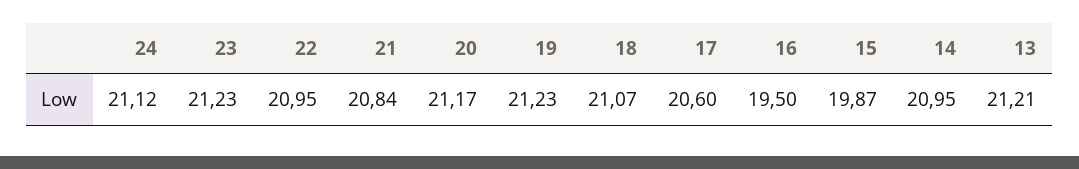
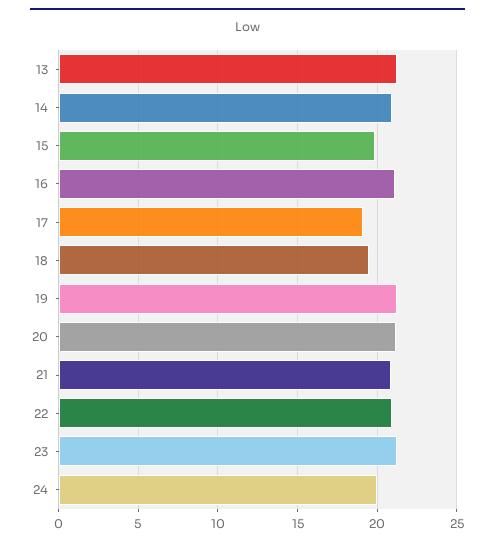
24: 21.12 -> 20
18: 21.07 -> 19.5
17: 20.6 -> 19
16: 19.5 -> 21

